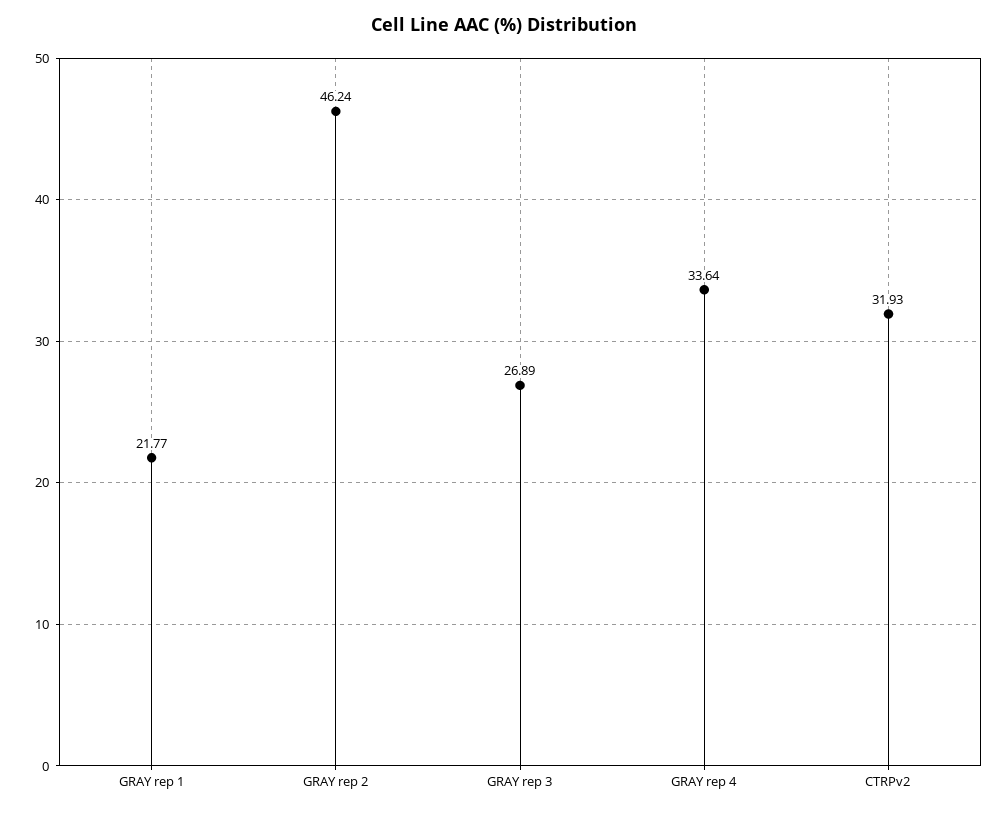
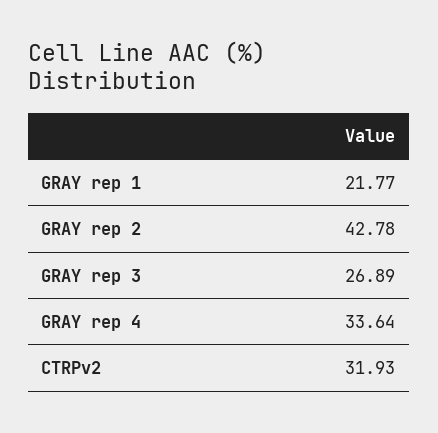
GRAY rep 2: 46.24 -> 42.78

